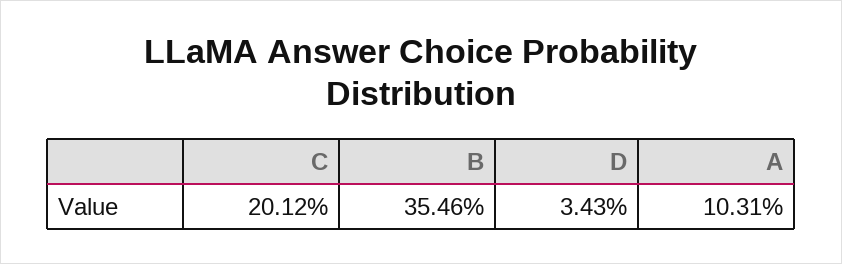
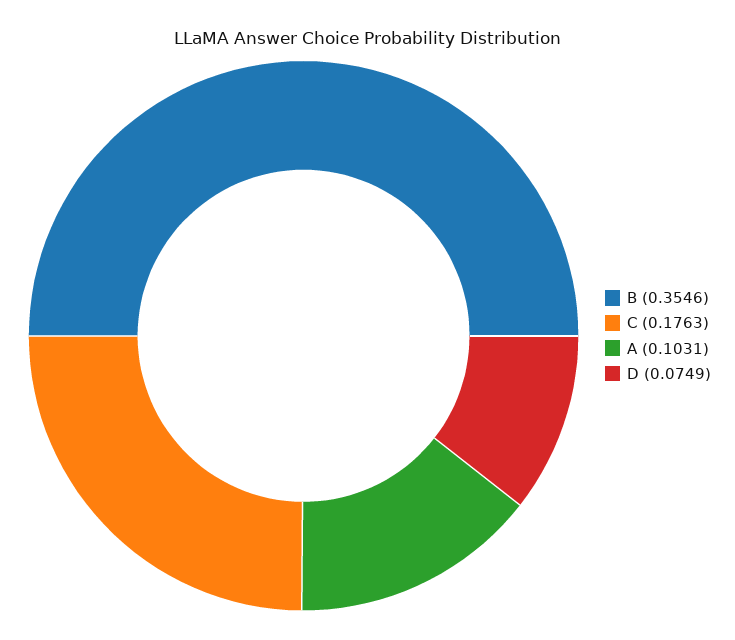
C: 0.2012 -> 0.1763
D: 0.0343 -> 0.0749

